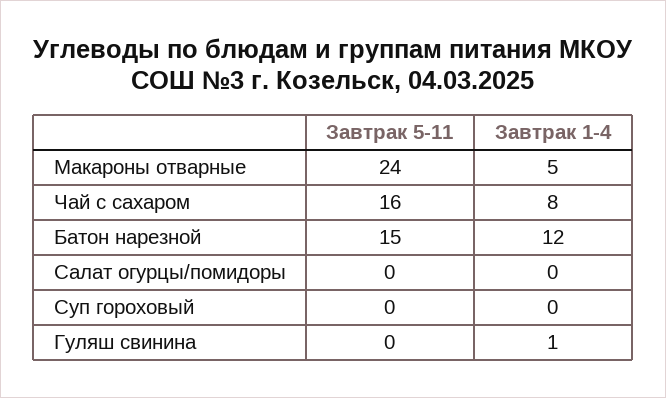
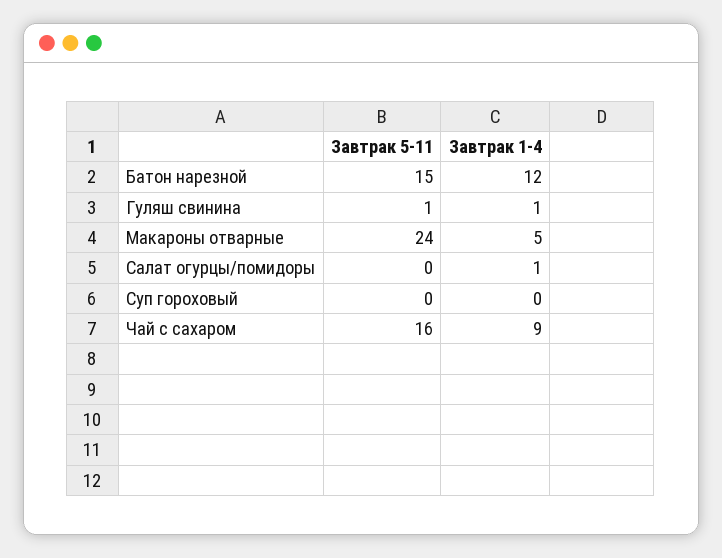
Завтрак 1-4, Чай с сахаром: 8 -> 9
Завтрак 1-4, Салат огурцы/помидоры: 0 -> 1
Завтрак 5-11, Гуляш свинина: 0 -> 1

